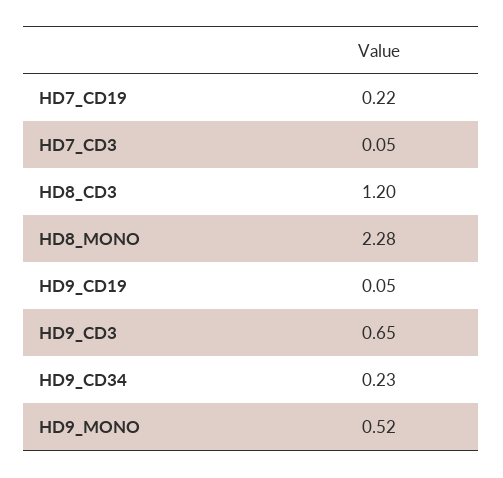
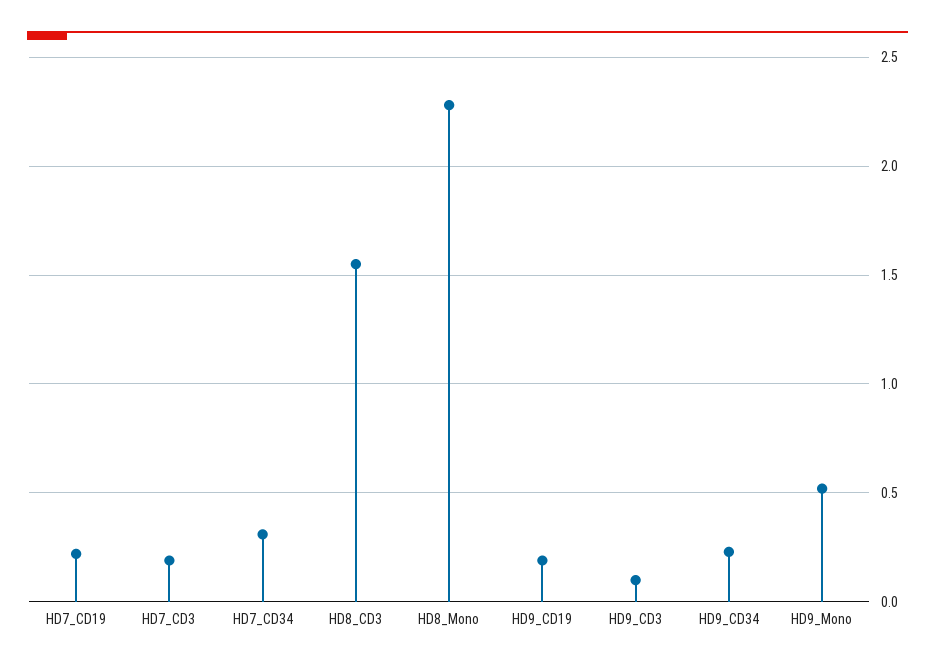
HD7_CD3: 0.05 -> 0.2
HD8_CD3: 1.2 -> 1.55
HD9_CD19: 0.05 -> 0.2
HD9_CD3: 0.65 -> 0.1
HD7_CD34: none -> 0.3

